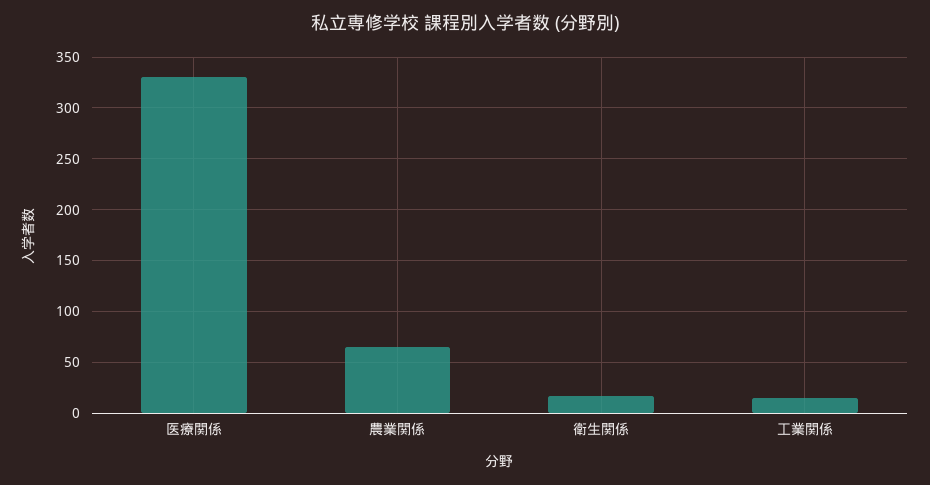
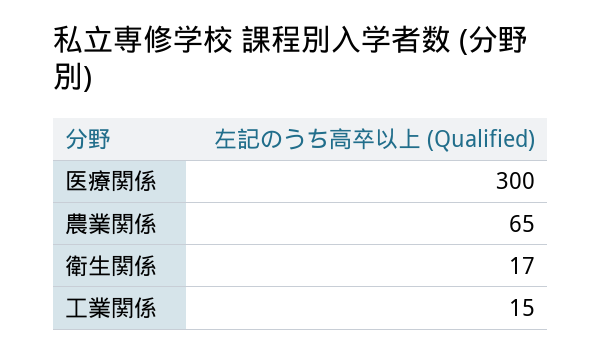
医療関係: 330 -> 300

